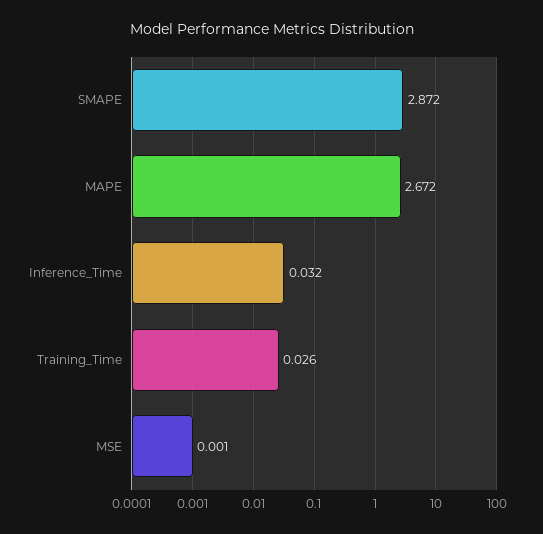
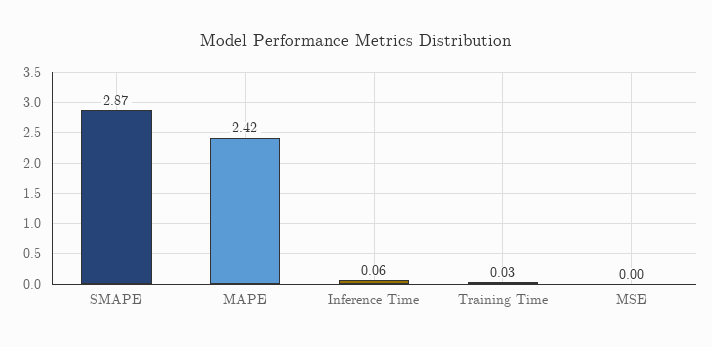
MAPE: 2.672 -> 2.42
Inference_Time: 0.032 -> 0.06

